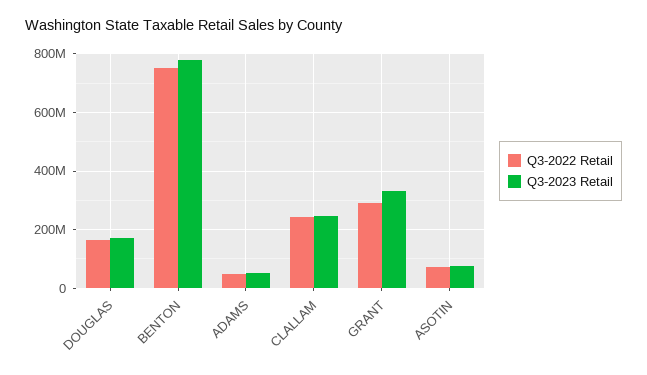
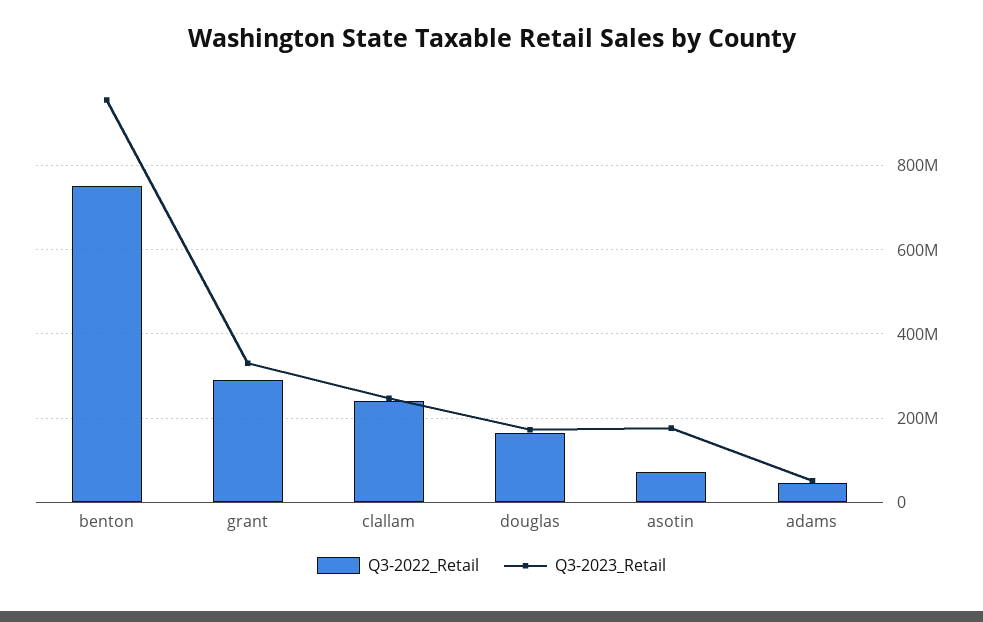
Q3-2023 Retail, BENTON: 775000000 -> 960000000
Q3-2023 Retail, ASOTIN: 75000000 -> 180000000

